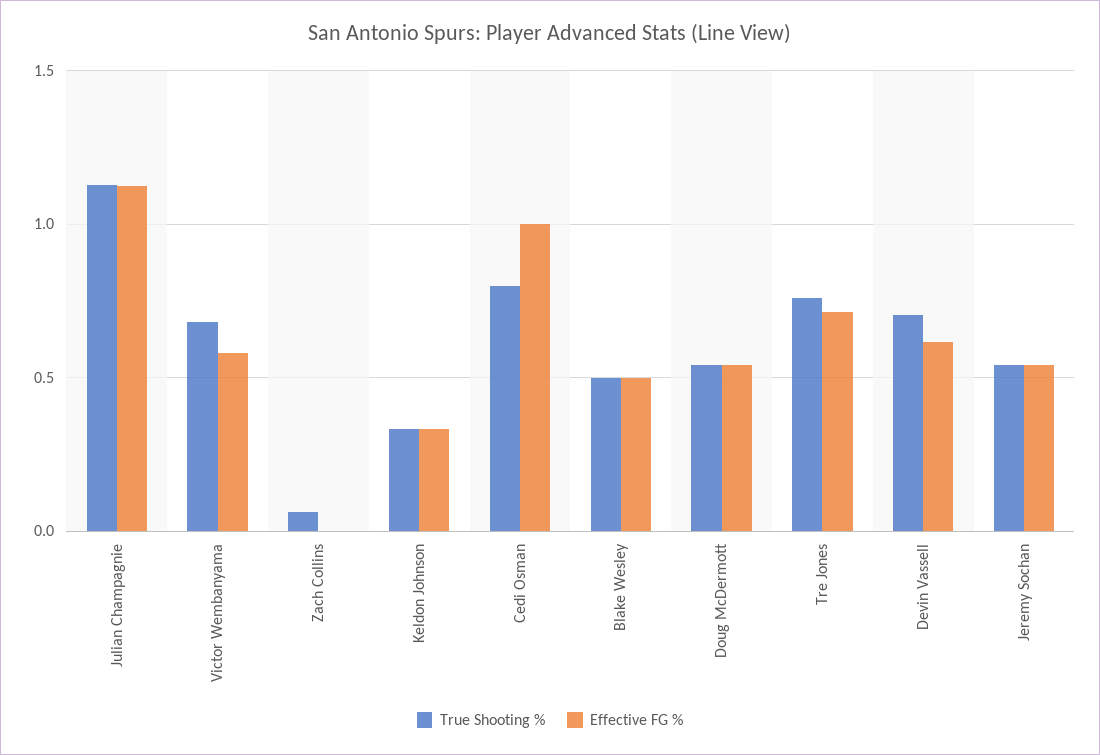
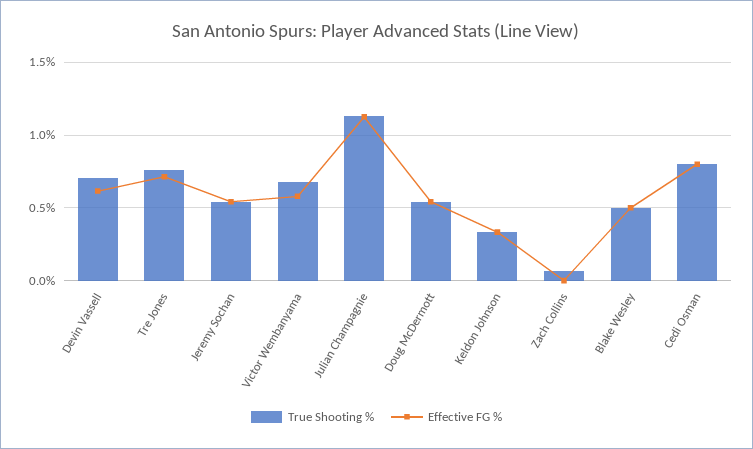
Effective FG %, Cedi Osman: 1 -> 0.8

